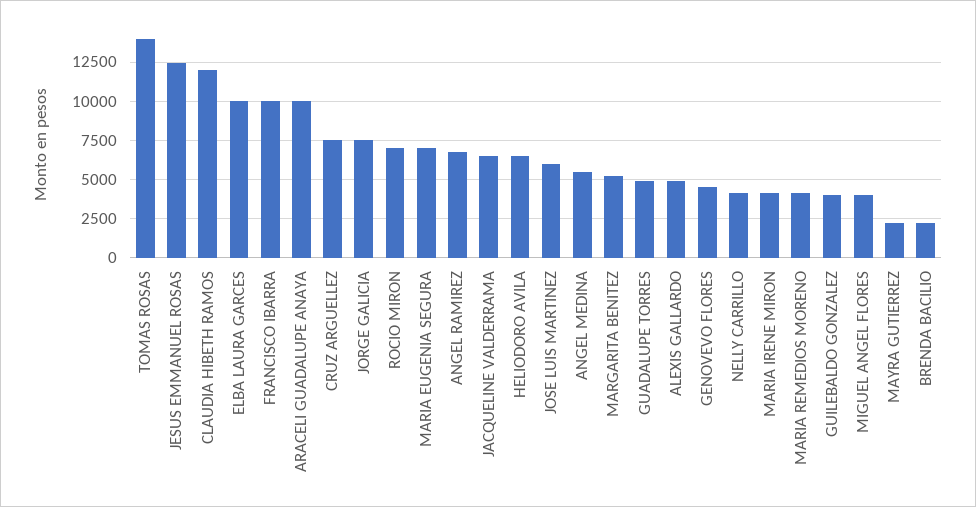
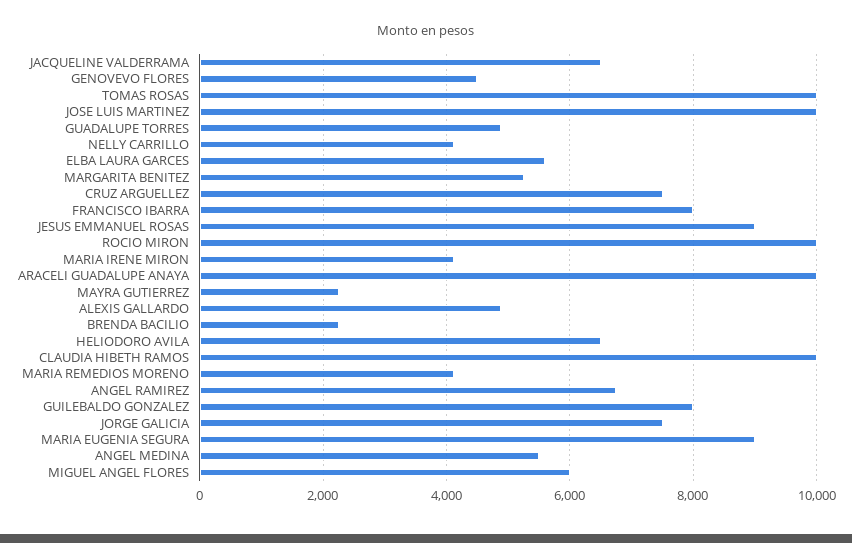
TOMAS ROSAS: 14000 -> 10000
JESUS EMMANUEL ROSAS: 12500 -> 9000
CLAUDIA HIBETH RAMOS: 12000 -> 10000
ELBA LAURA GARCES: 10000 -> 5600
FRANCISCO IBARRA: 10000 -> 8000
ROCIO MIRON: 7000 -> 10000
MARIA EUGENIA SEGURA: 7000 -> 9000
JOSE LUIS MARTINEZ: 6000 -> 10000
GUILEBALDO GONZALEZ: 4000 -> 8000
MIGUEL ANGEL FLORES: 4000 -> 6000

